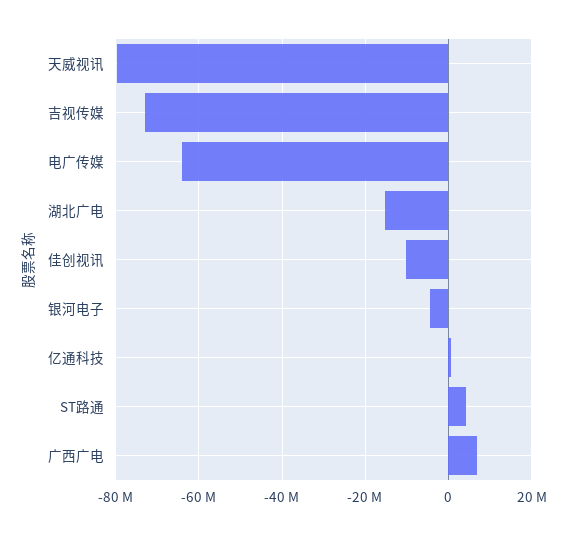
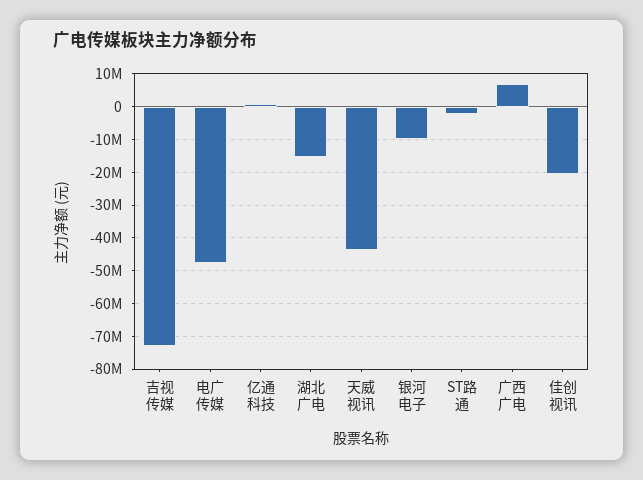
天威视讯: -80000000 -> -44000000
电广传媒: -64000000 -> -48000000
佳创视讯: -10000000 -> -20000000
银河电子: -4000000 -> -10000000
ST路通: 4000000 -> -2000000

